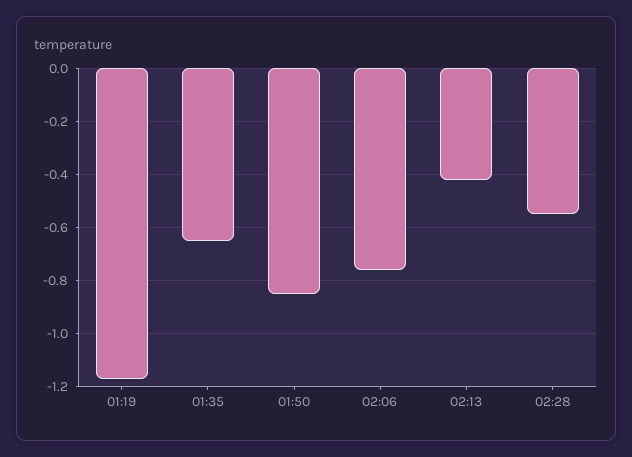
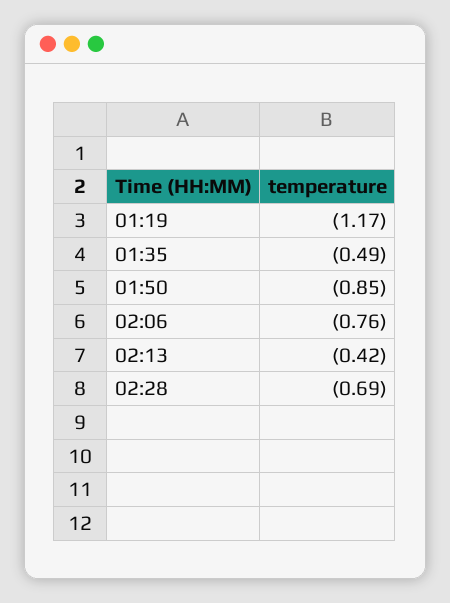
01:35: -0.65 -> -0.49
02:28: -0.55 -> -0.69

